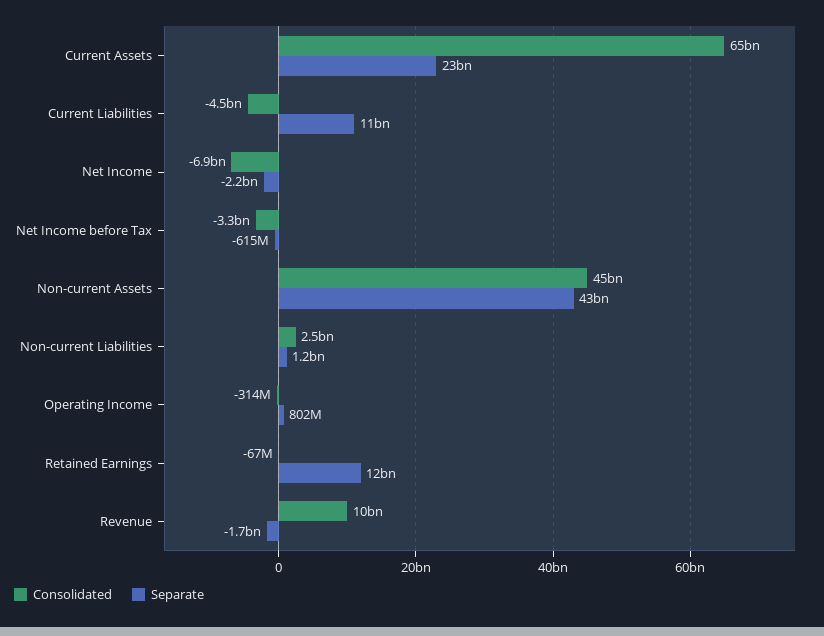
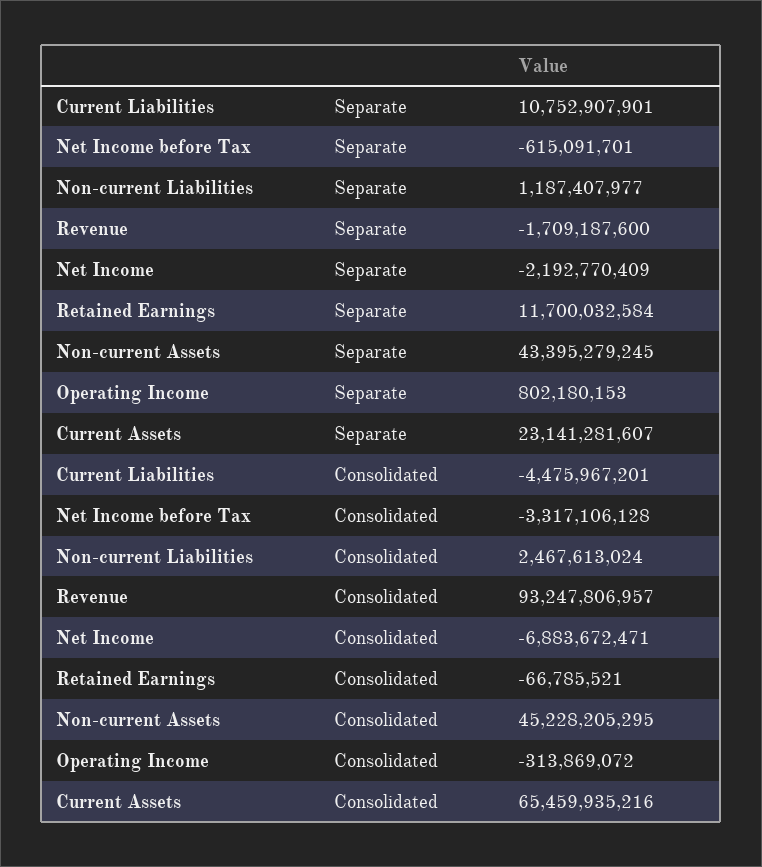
Consolidated, Revenue: 10000000000 -> 93247806957

